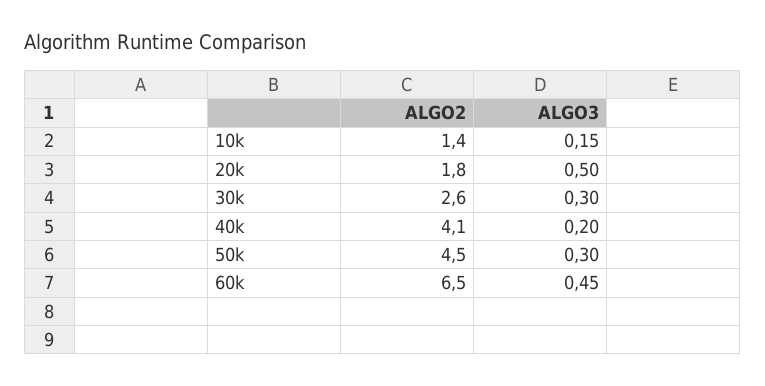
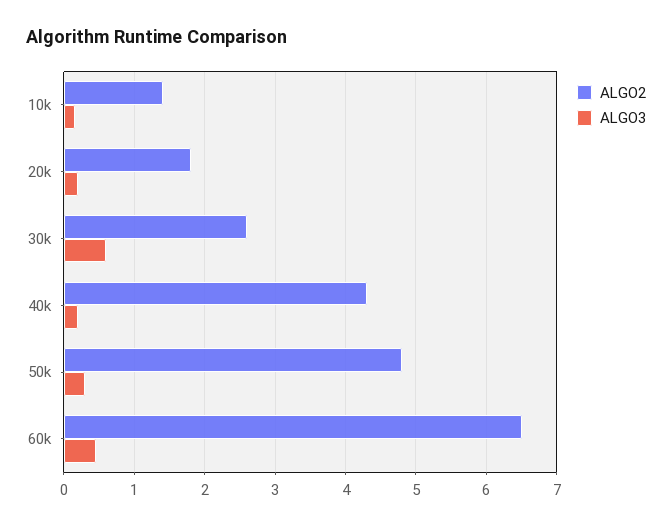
ALGO3, 20k: 0.5 -> 0.2
ALGO3, 30k: 0.3 -> 0.6
ALGO2, 40k: 4.1 -> 4.3
ALGO2, 50k: 4.5 -> 4.8

